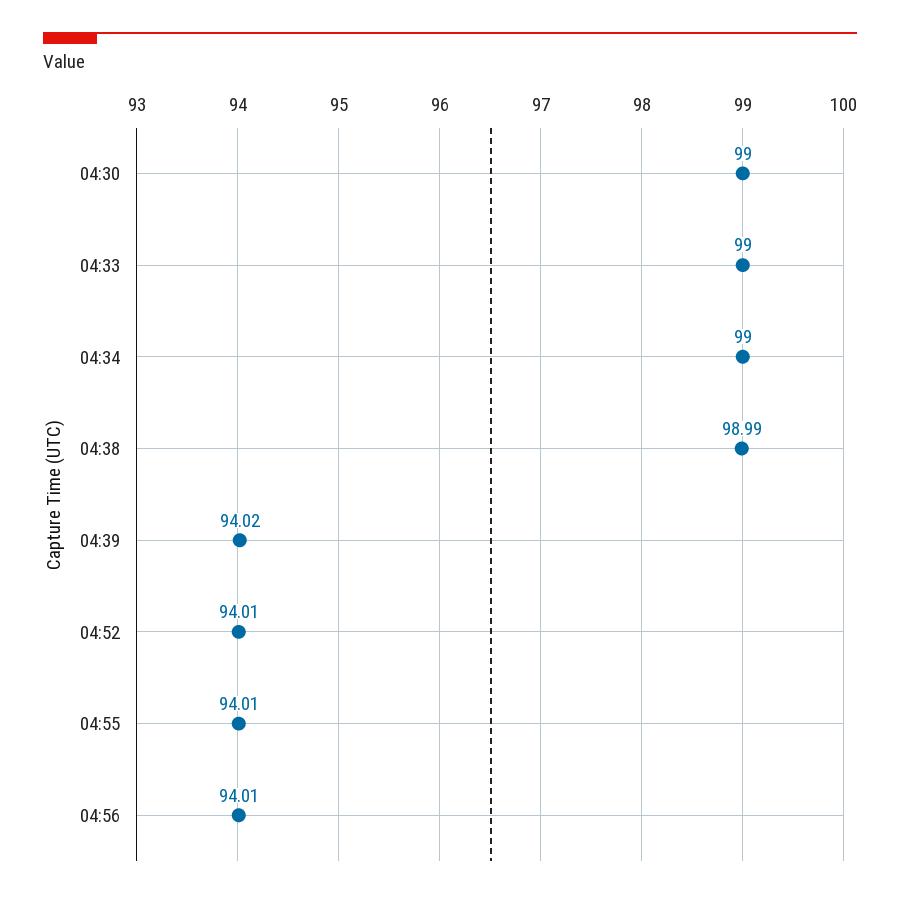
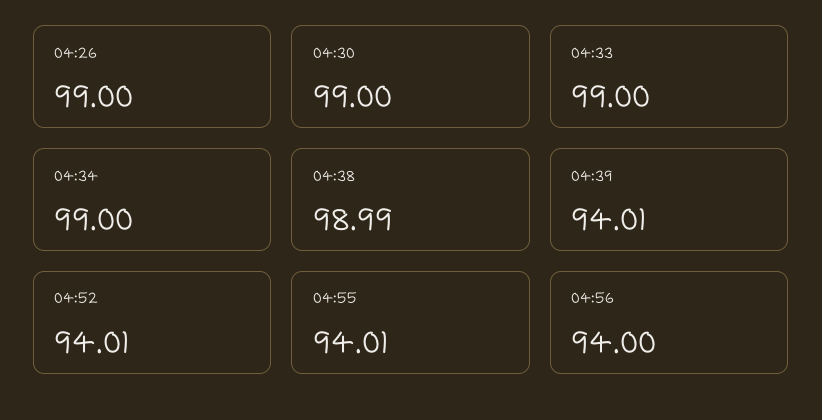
04:39: 94.02 -> 94.01
04:56: 94.01 -> 94
04:26: none -> 99

